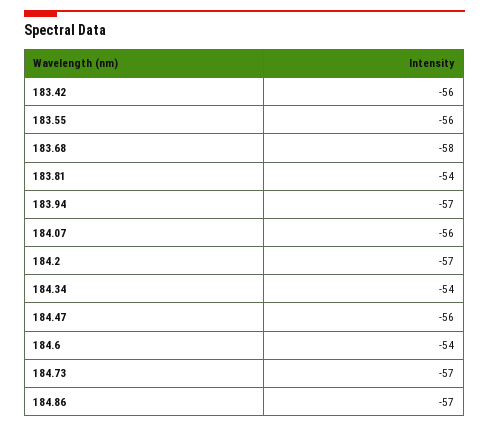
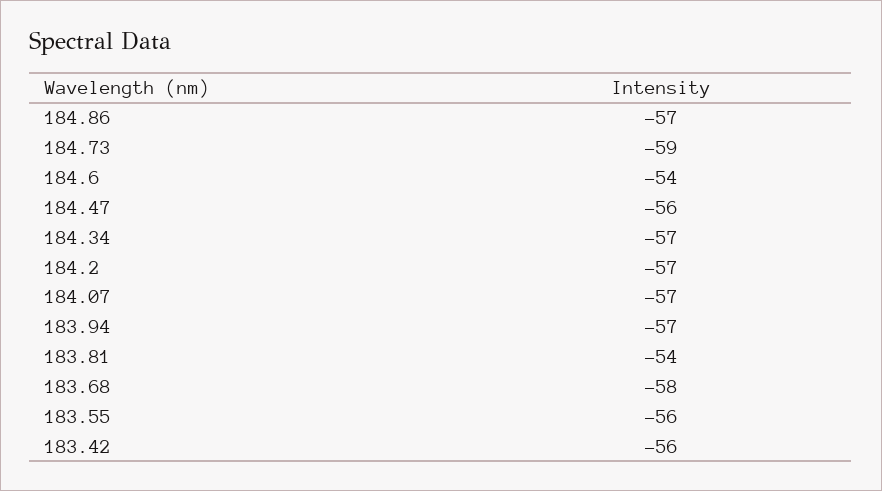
184.07: -56 -> -57
184.34: -54 -> -57
184.73: -57 -> -59

